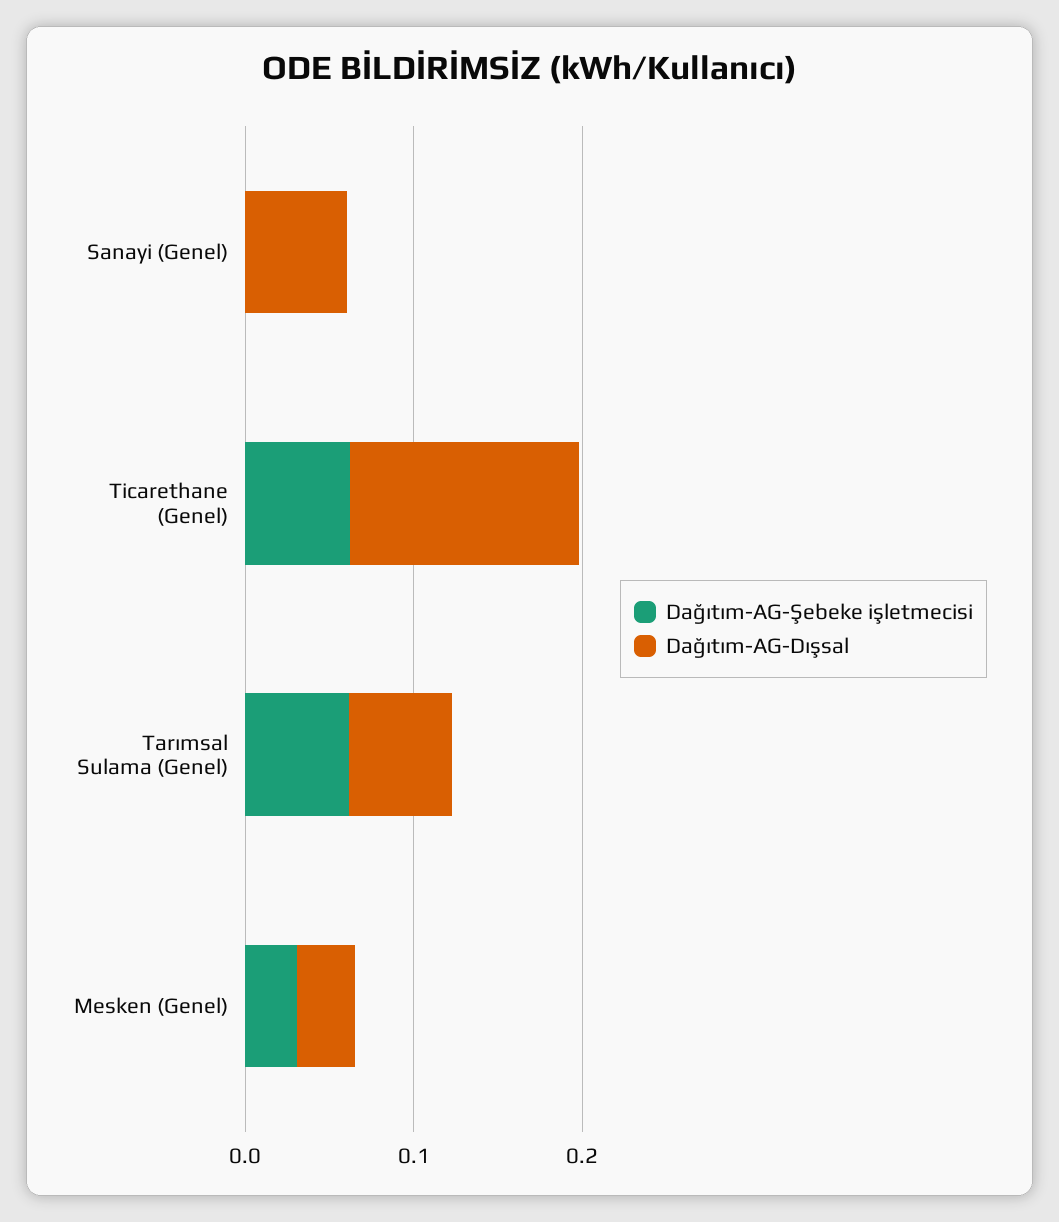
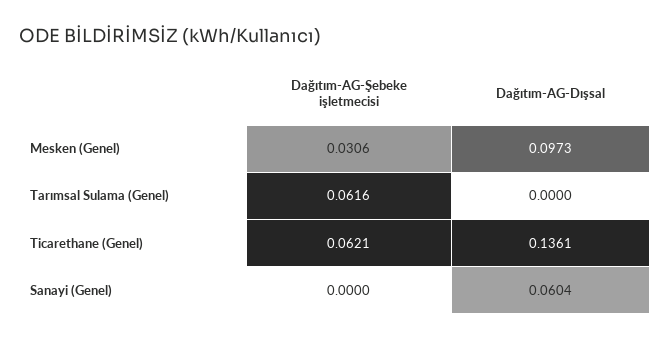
Dağıtım-AG-Dışsal, Tarımsal Sulama (Genel): 0.06 -> 0
Dağıtım-AG-Dışsal, Mesken (Genel): 0.04 -> 0.0973

